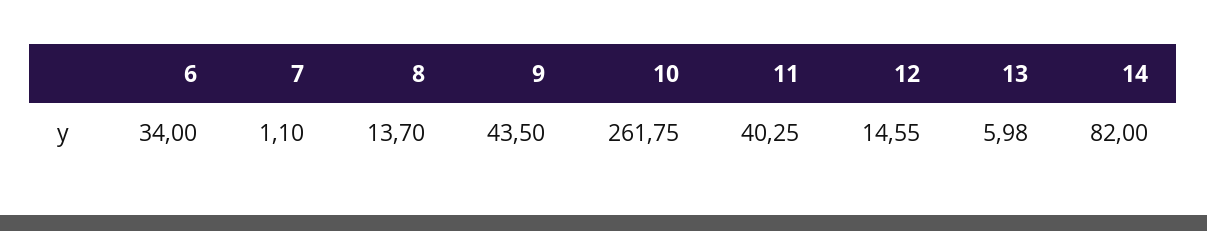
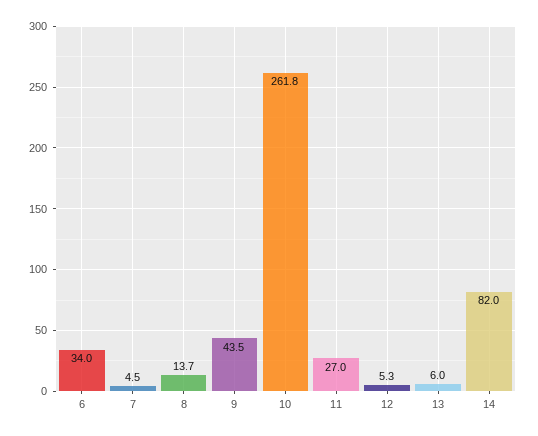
7: 1.1 -> 4.5
11: 40.25 -> 27
12: 14.55 -> 5.3

